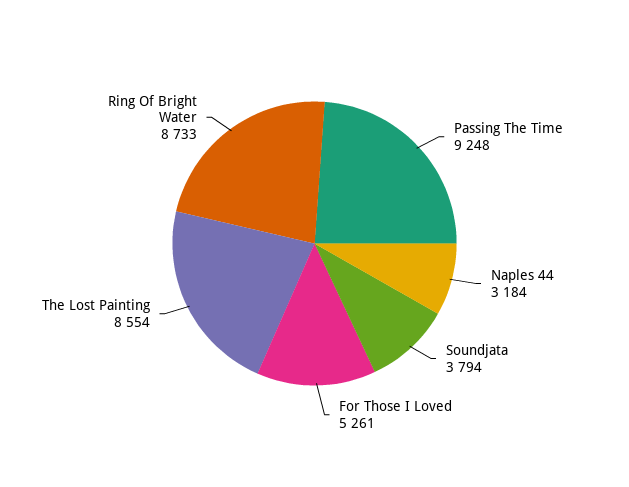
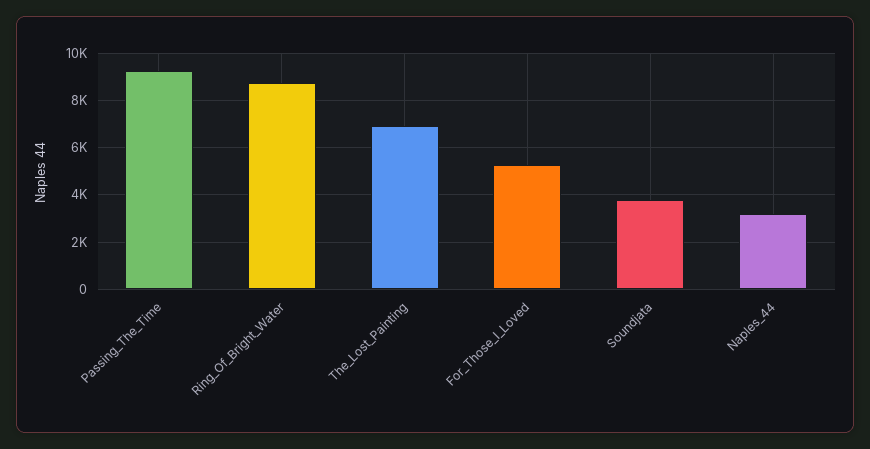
The Lost Painting: 8554 -> 7000

